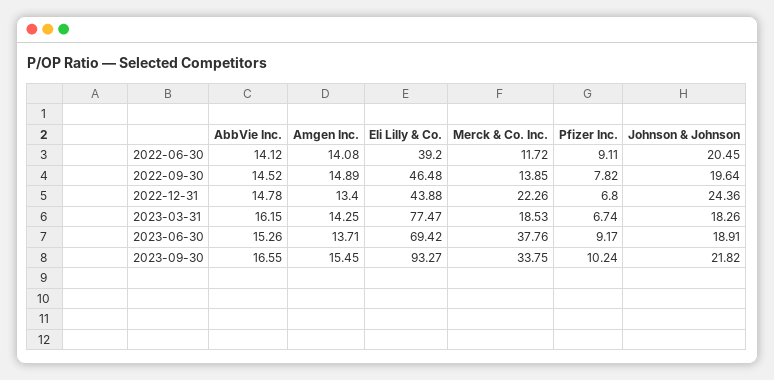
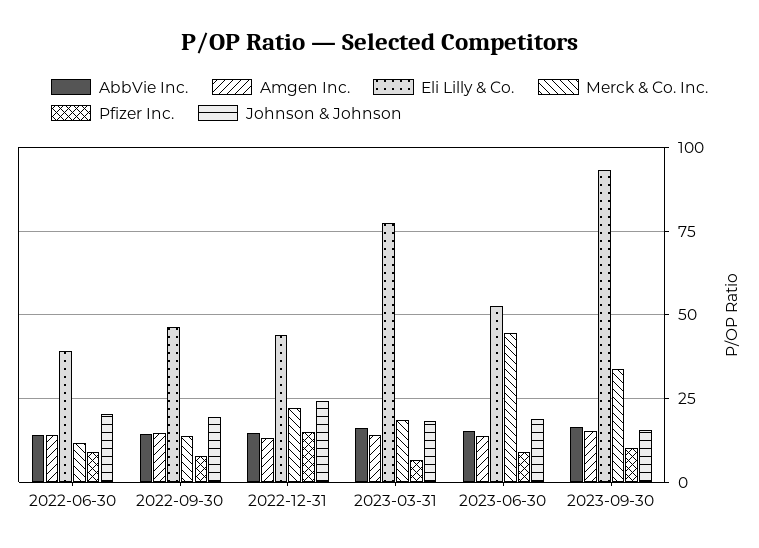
Pfizer Inc., 2022-12-31: 6.8 -> 15
Eli Lilly & Co., 2023-06-30: 69.42 -> 52.5
Merck & Co. Inc., 2023-06-30: 37.76 -> 45
Johnson & Johnson, 2023-09-30: 21.82 -> 15

